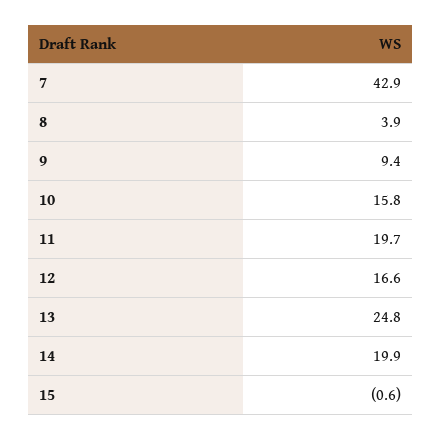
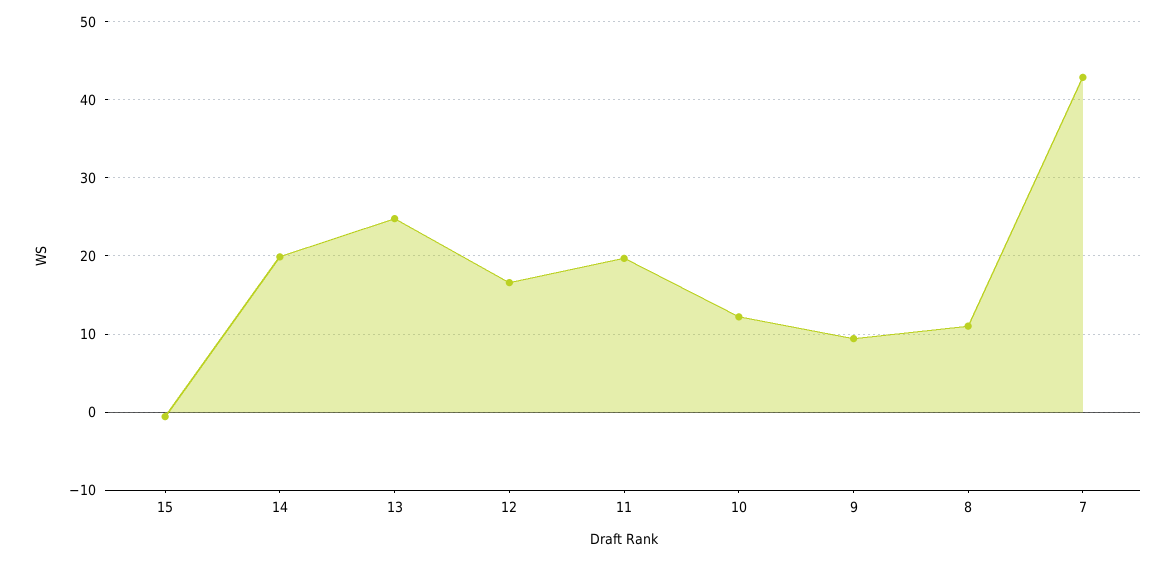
8: 3.9 -> 11
10: 15.8 -> 12

